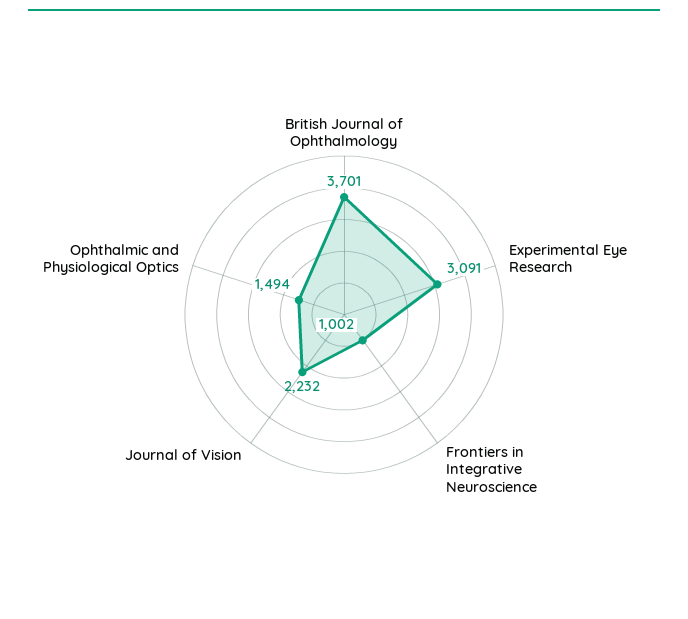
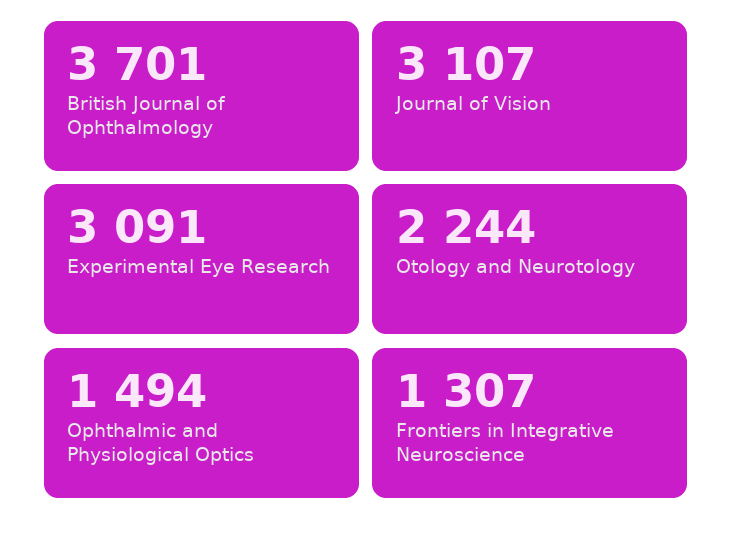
Frontiers in Integrative Neuroscience: 1002 -> 1307
Journal of Vision: 2232 -> 3107
Otology and Neurotology: none -> 2244

